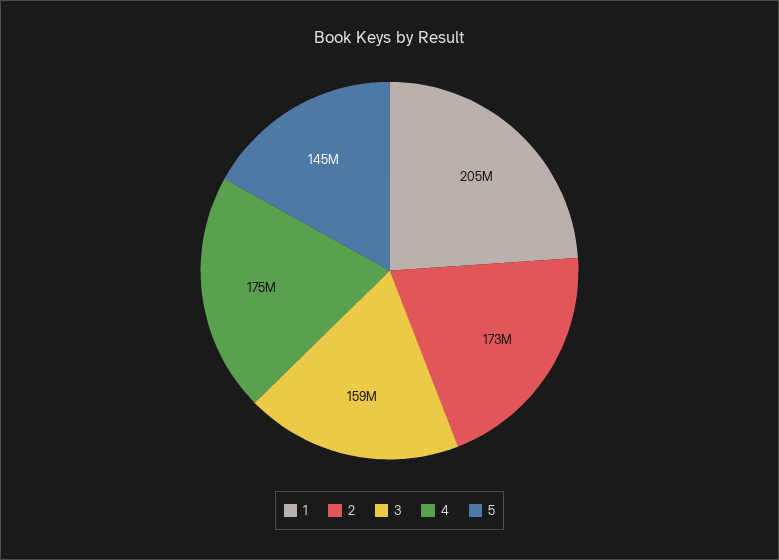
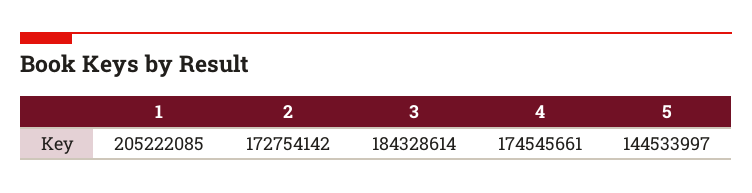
3: 159000000 -> 184328614

